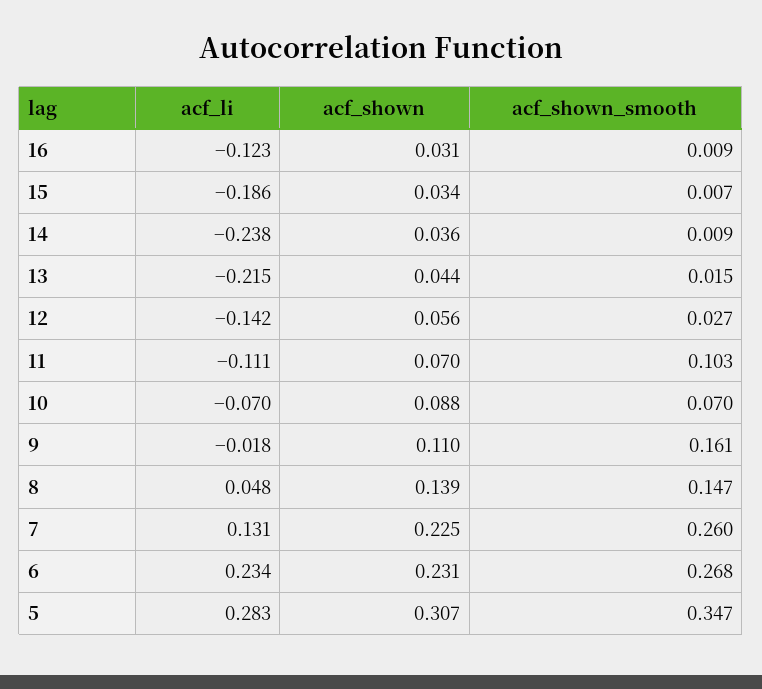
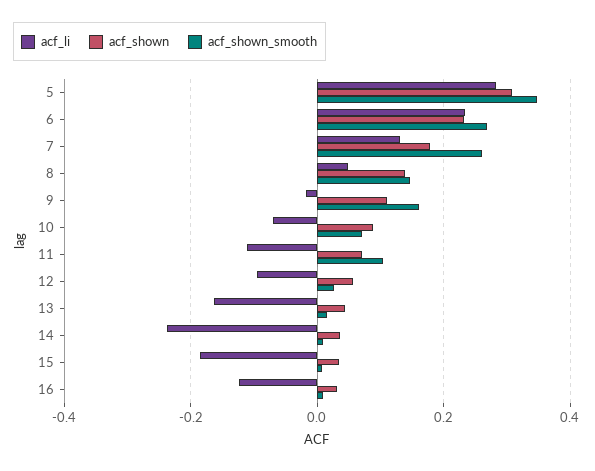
acf_li, 13: -0.215 -> -0.16
acf_li, 12: -0.142 -> -0.1
acf_shown, 7: 0.225 -> 0.18

